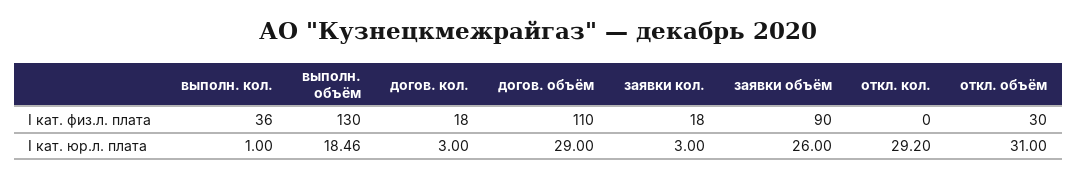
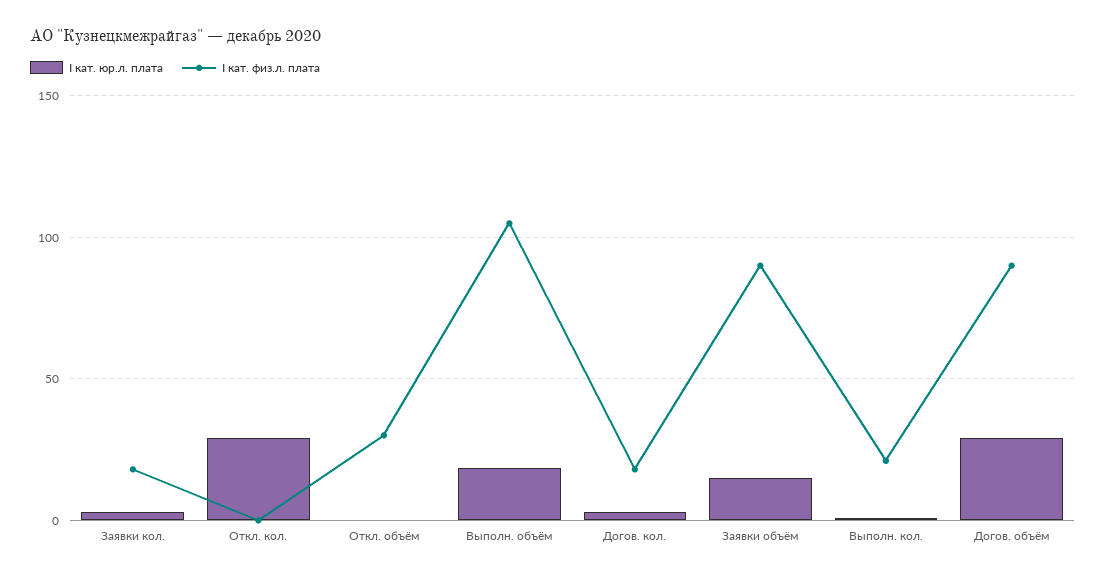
I кат. физ.л. плата, выполн. кол.: 36 -> 20
I кат. физ.л. плата, выполн. объём: 130 -> 105
I кат. физ.л. плата, догов. объём: 110 -> 90
I кат. юр.л. плата, заявки объём: 26 -> 15
I кат. юр.л. плата, откл. объём: 31 -> 0

